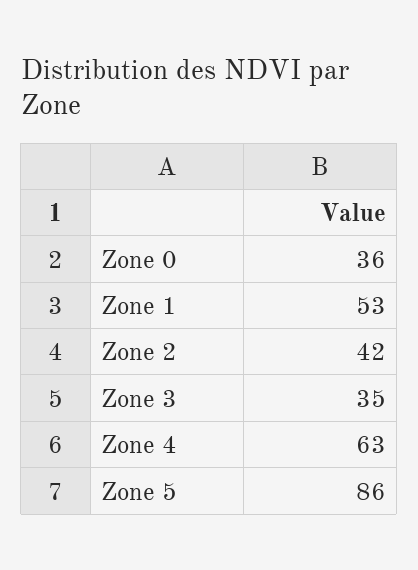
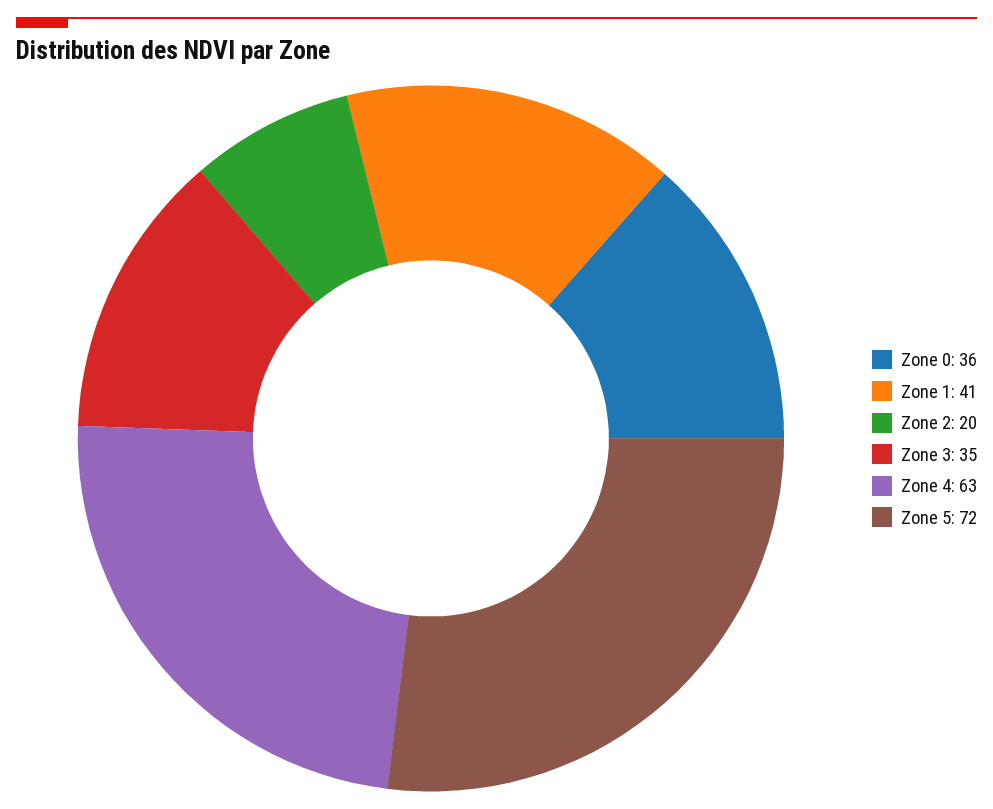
Zone 1: 53 -> 41
Zone 2: 42 -> 20
Zone 5: 86 -> 72

